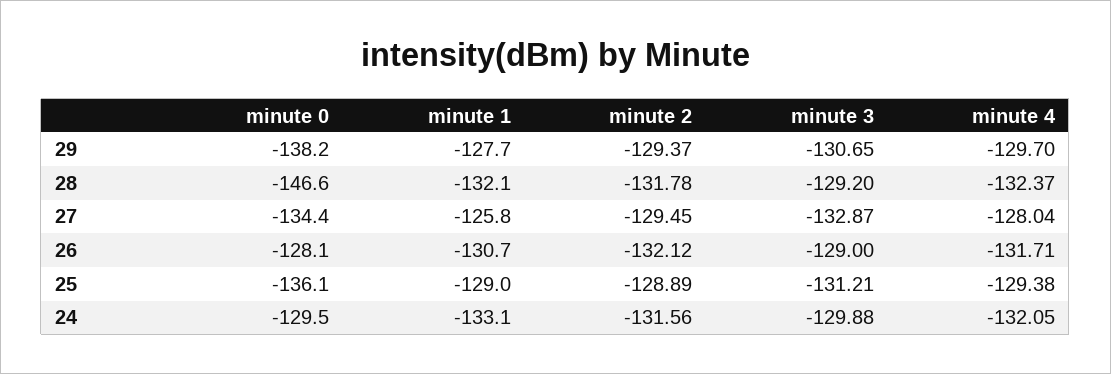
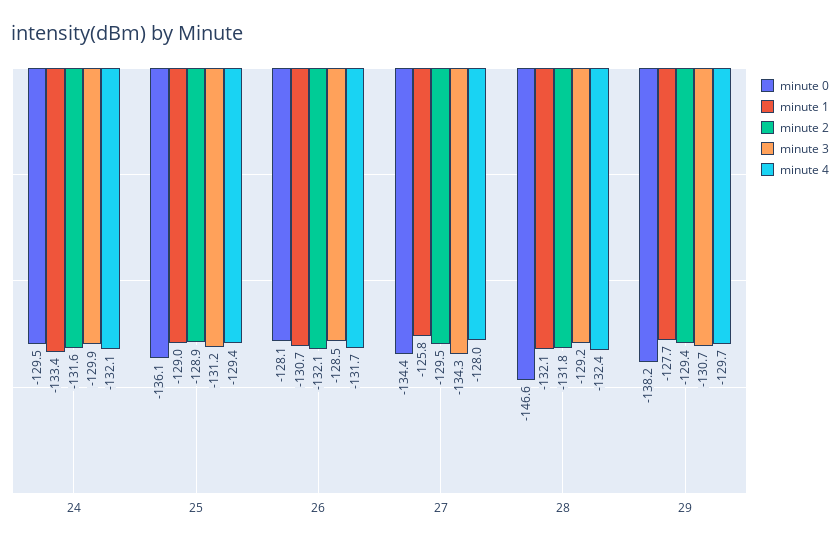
minute 3, 27: -132.87 -> -134.3
minute 3, 26: -129 -> -128.5
minute 1, 24: -133.1 -> -133.4

